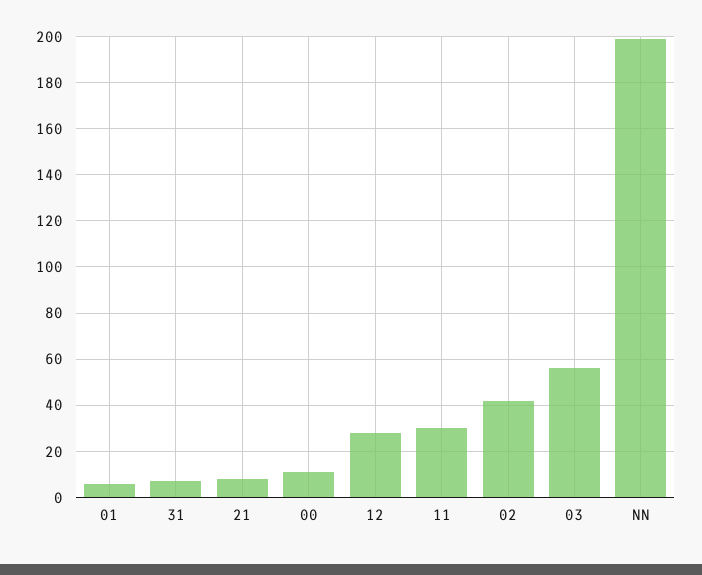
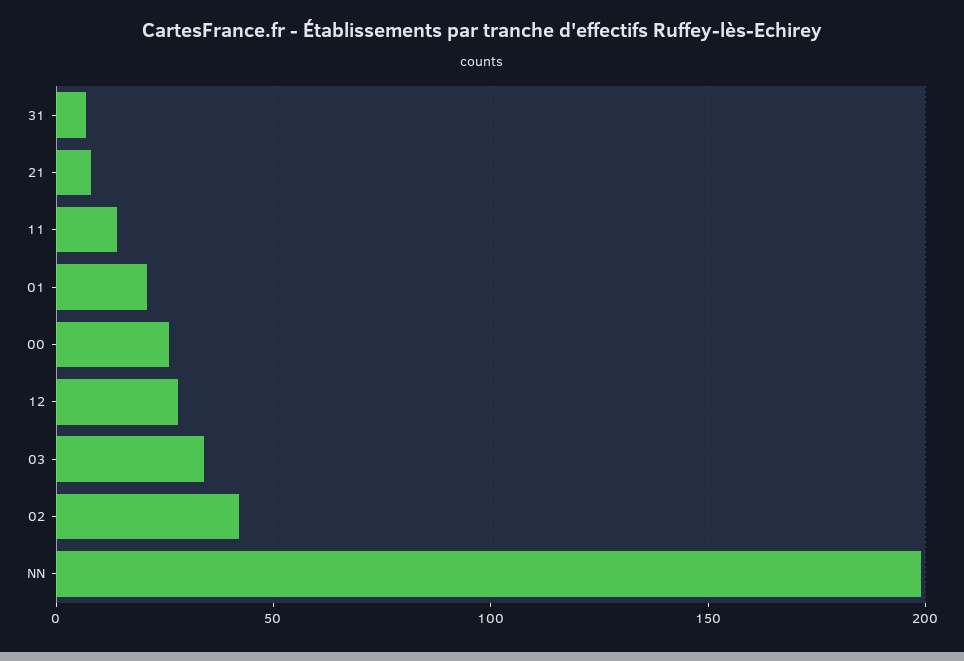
01: 5 -> 20
00: 10 -> 25
11: 30 -> 15
03: 55 -> 35

